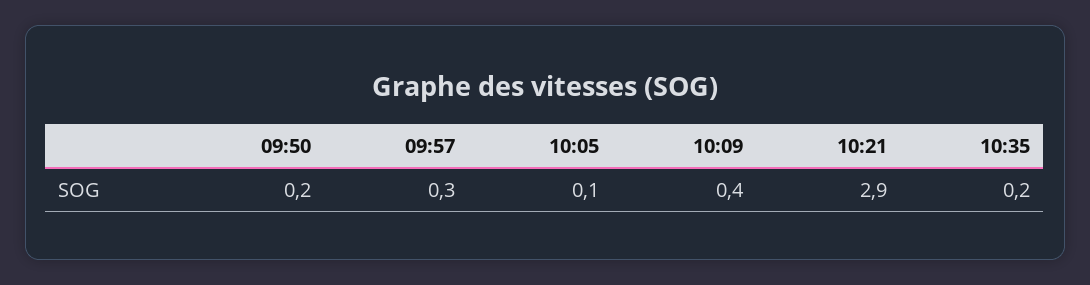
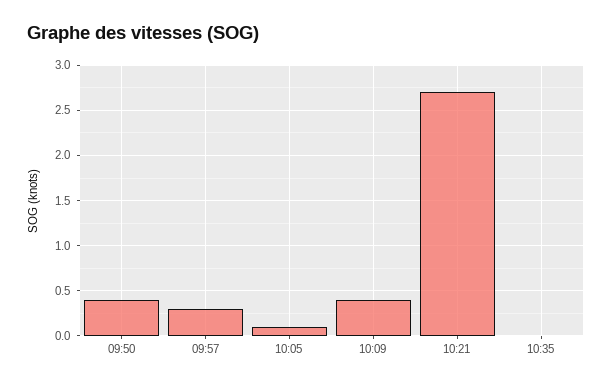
09:50: 0.2 -> 0.4
10:21: 2.9 -> 2.7
10:35: 0.2 -> 0

